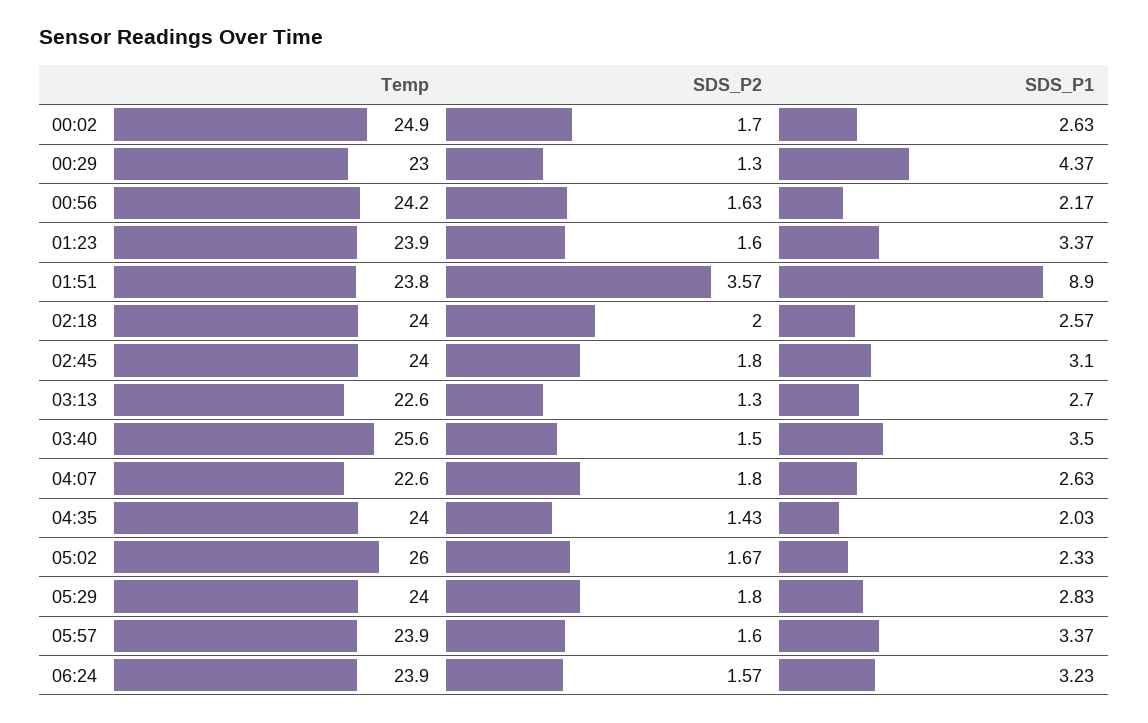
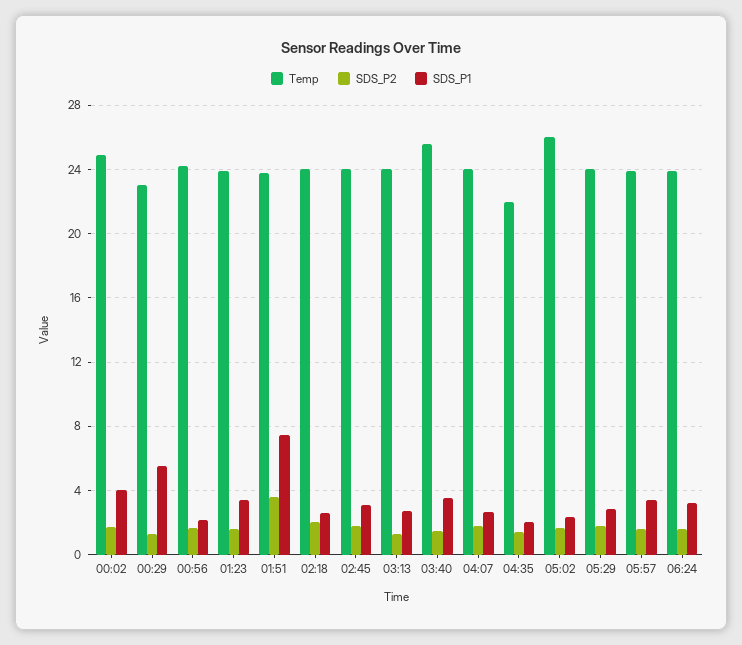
SDS_P1, 00:02: 2.63 -> 4
SDS_P1, 00:29: 4.37 -> 5.5
SDS_P1, 01:51: 8.9 -> 7.5
Temp, 03:13: 22.6 -> 24
Temp, 04:07: 22.6 -> 24
Temp, 04:35: 24 -> 22

